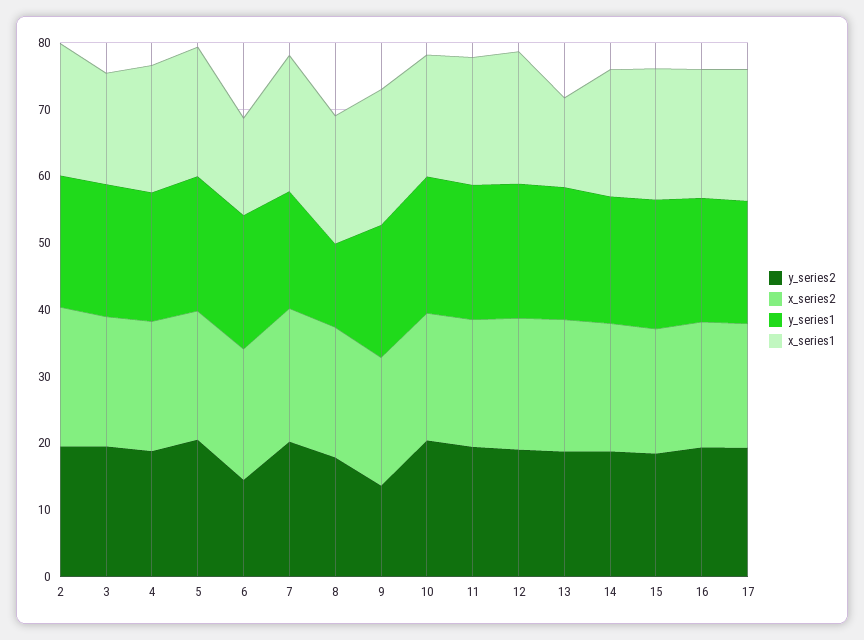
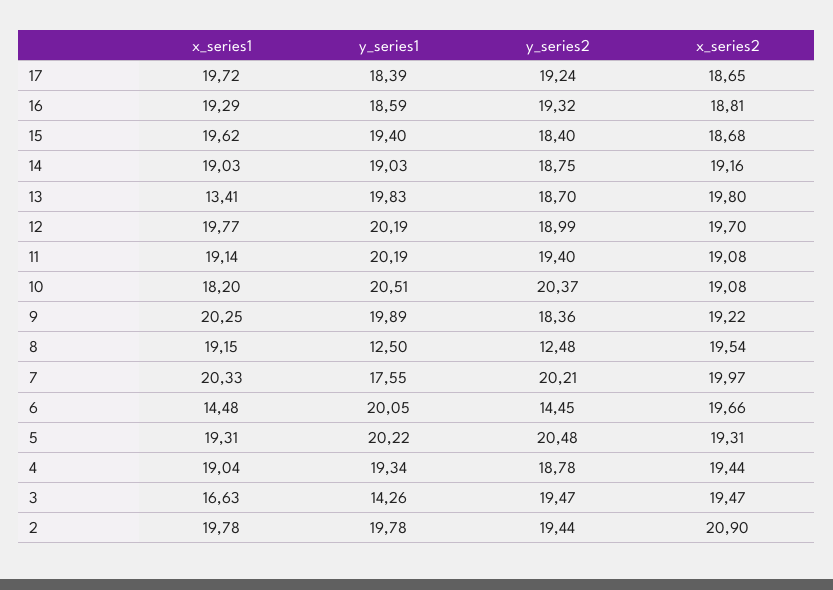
y_series1, 3: 20 -> 14.26
y_series2, 8: 18 -> 12.48
y_series2, 9: 14 -> 18.36

